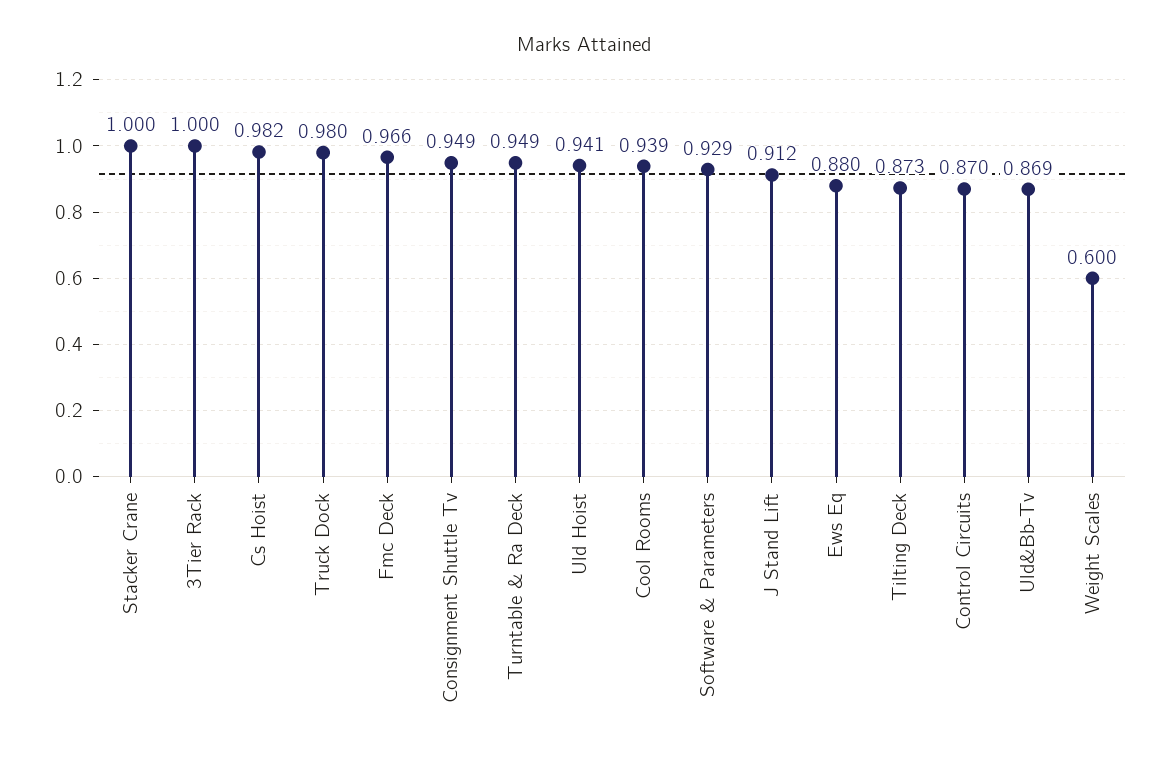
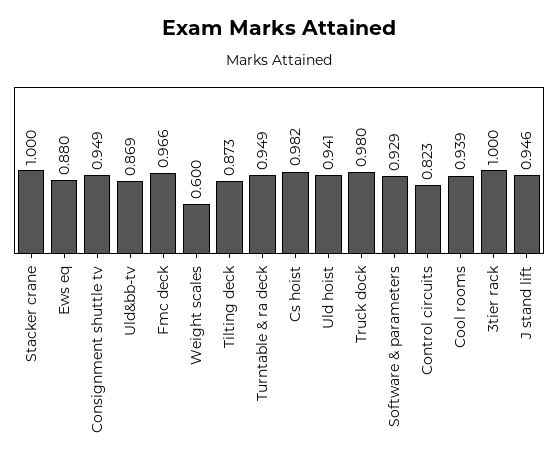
J Stand Lift: 0.912 -> 0.946
Control Circuits: 0.87 -> 0.823

